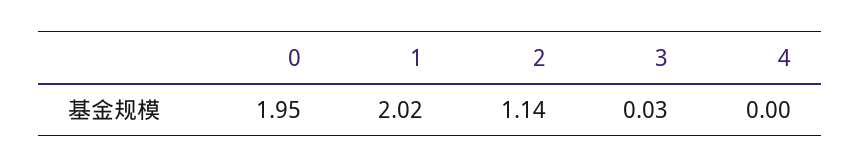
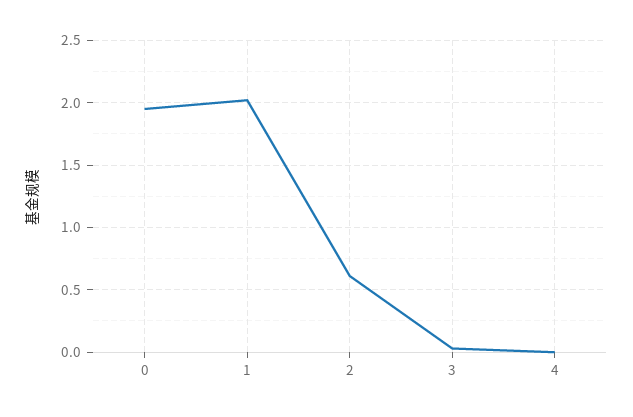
2: 1.14 -> 0.6

